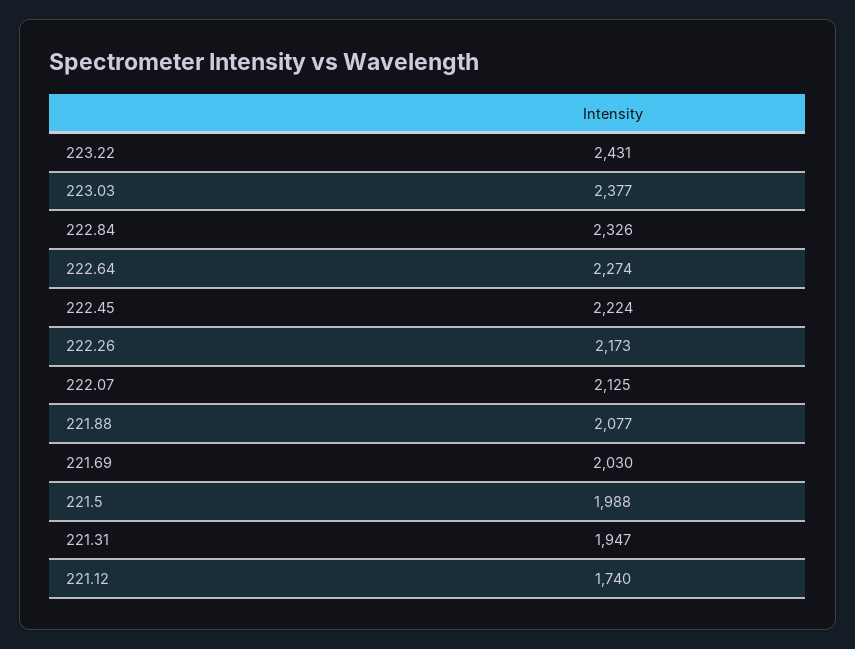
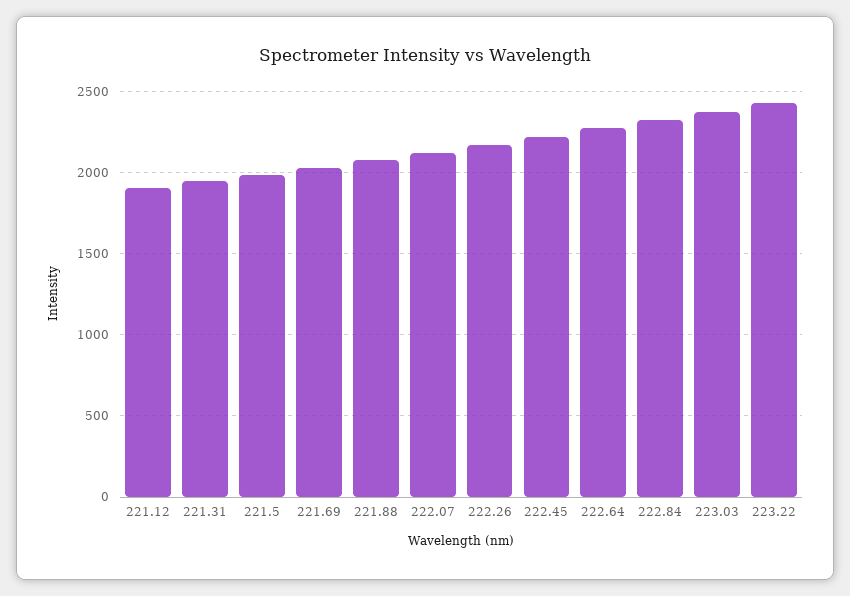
221.12: 1740 -> 1900

